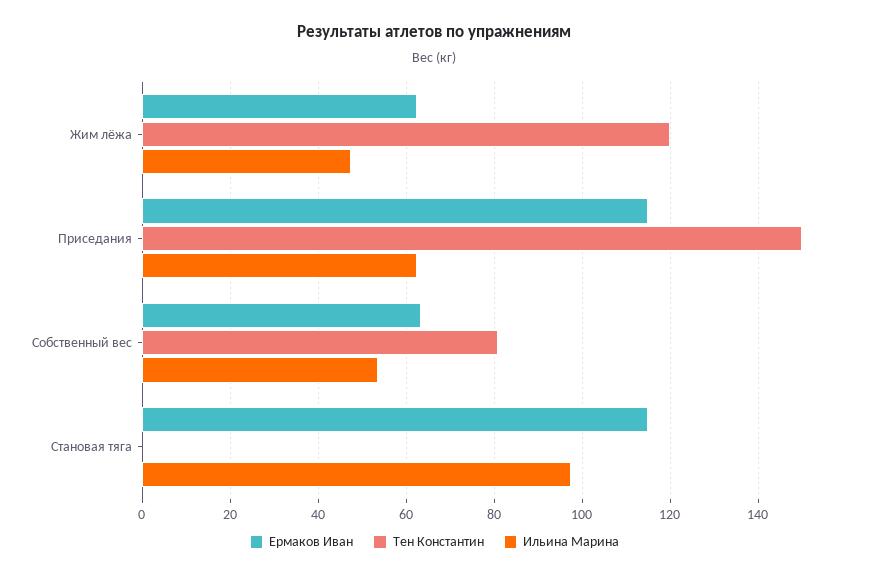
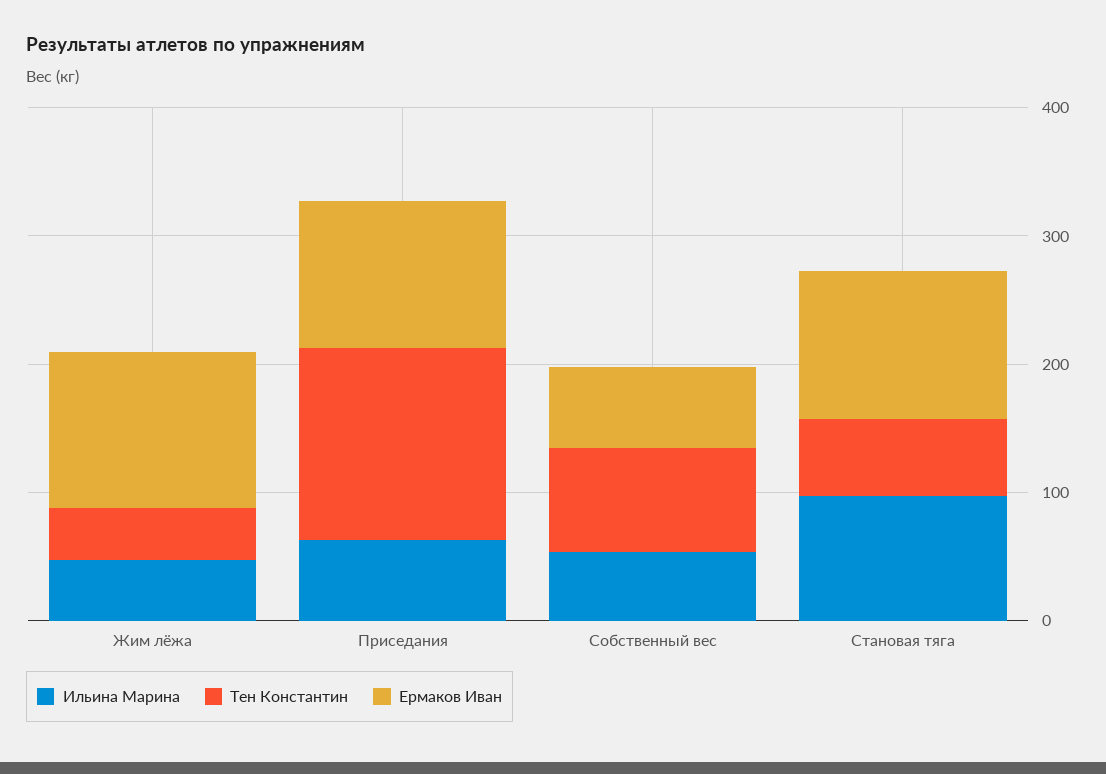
Ермаков Иван, Жим лёжа: 62 -> 120
Тен Константин, Жим лёжа: 120 -> 40
Тен Константин, Становая тяга: 0 -> 60

